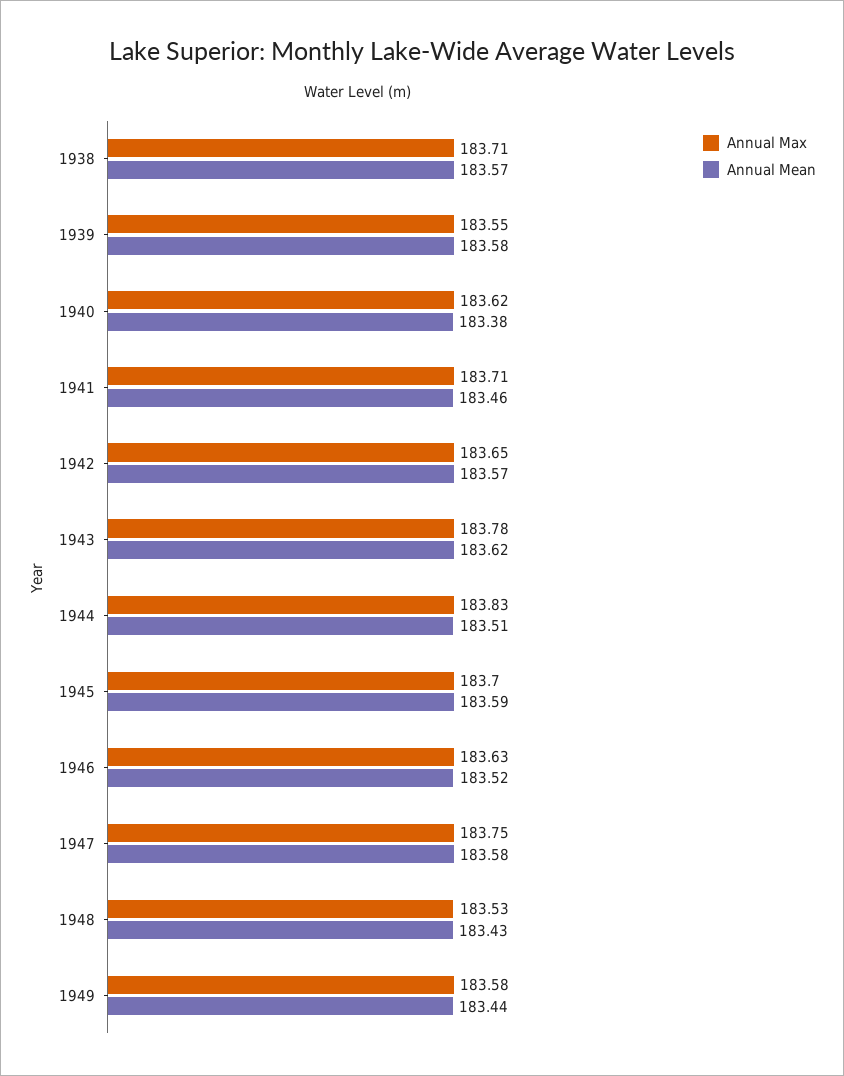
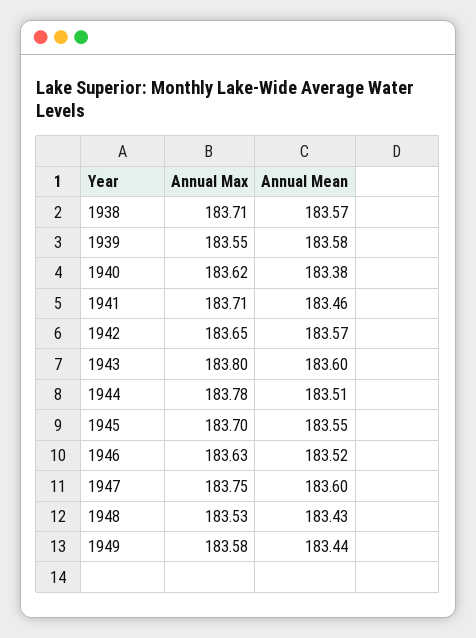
Annual Max, 1943: 183.78 -> 183.8
Annual Mean, 1943: 183.62 -> 183.6
Annual Max, 1944: 183.83 -> 183.78
Annual Mean, 1945: 183.59 -> 183.55
Annual Mean, 1947: 183.58 -> 183.6

